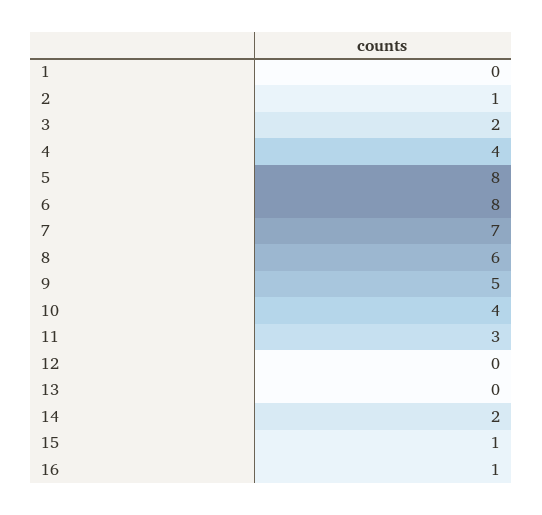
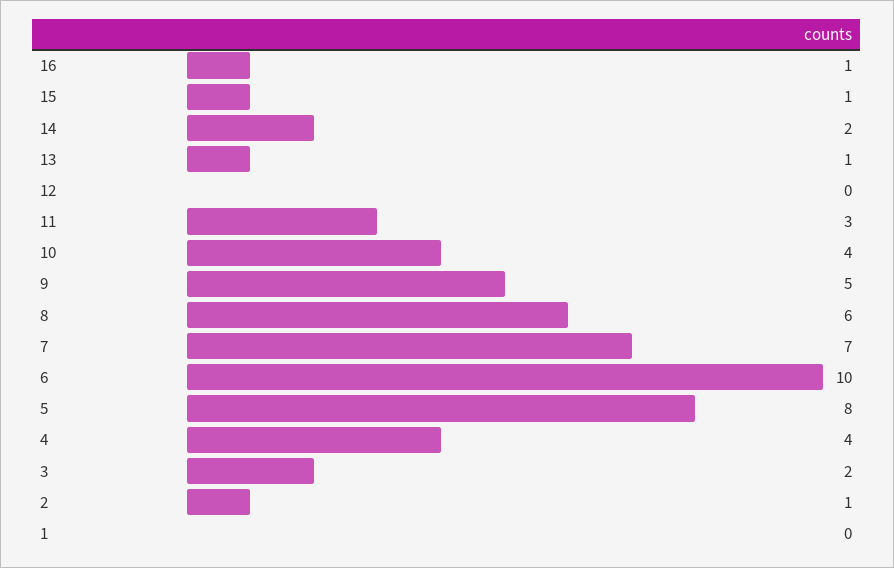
6: 8 -> 10
13: 0 -> 1

